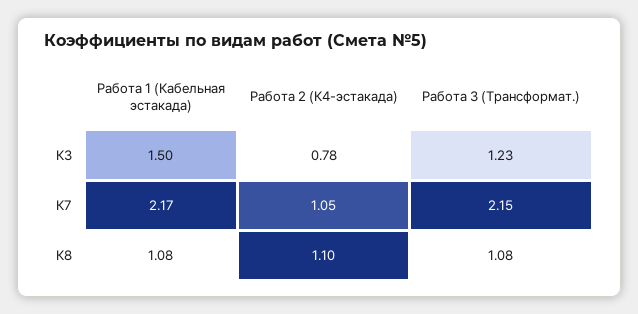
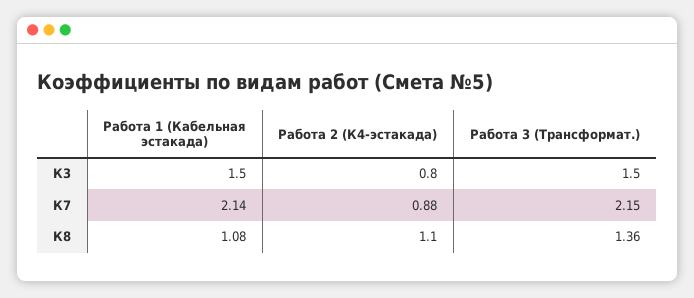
Работа 2 (К4-эстакада), К3: 0.78 -> 0.8
Работа 3 (Трансформат.), К3: 1.23 -> 1.5
Работа 1 (Кабельная эстакада), К7: 2.17 -> 2.14
Работа 2 (К4-эстакада), К7: 1.05 -> 0.88
Работа 3 (Трансформат.), К8: 1.08 -> 1.36

